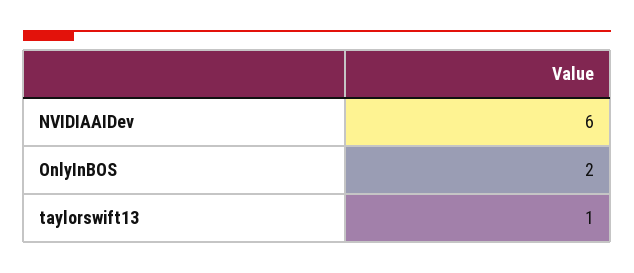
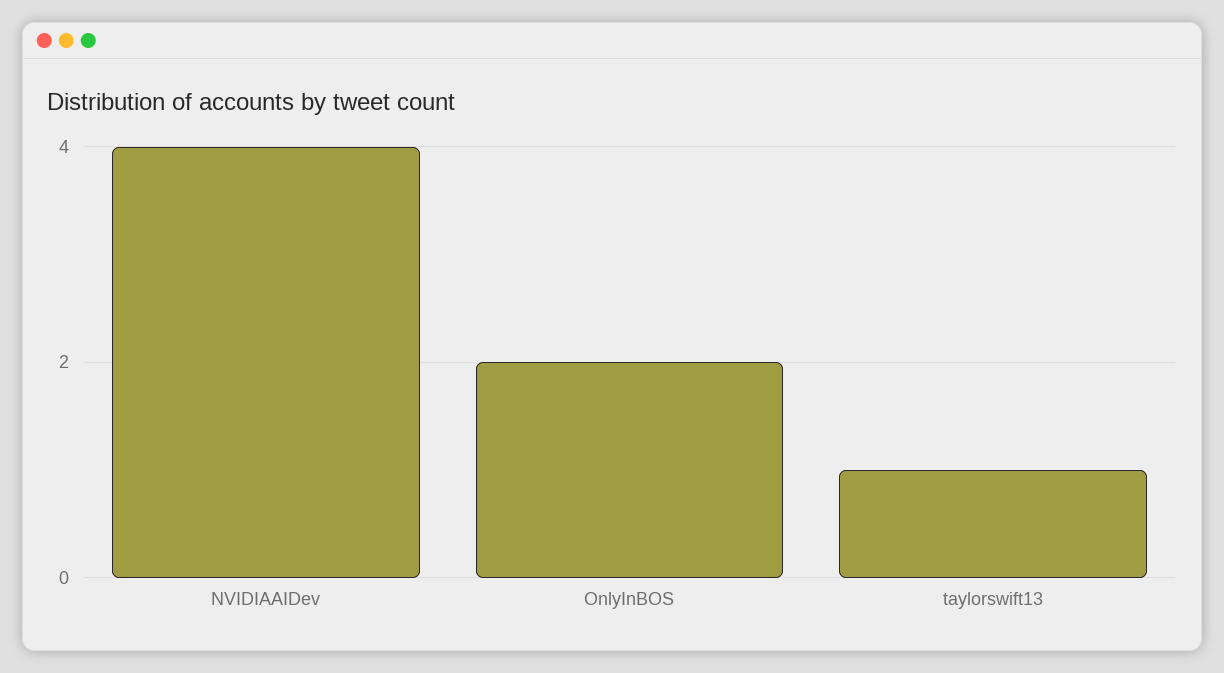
NVIDIAAIDev: 6 -> 4

